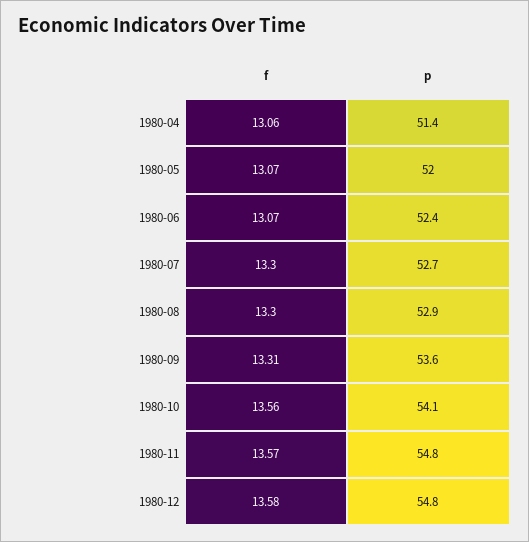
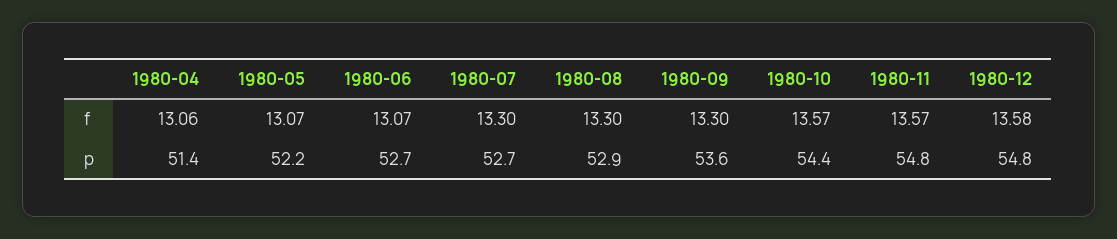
p, 1980-05: 52 -> 52.2
p, 1980-06: 52.4 -> 52.7
f, 1980-09: 13.31 -> 13.3
f, 1980-10: 13.56 -> 13.57
p, 1980-10: 54.1 -> 54.4

